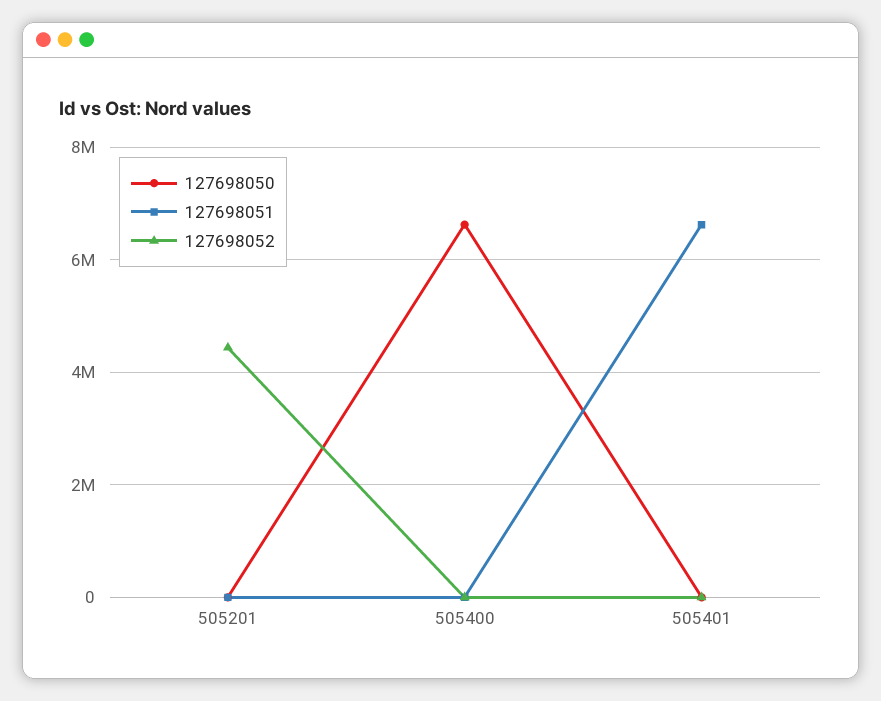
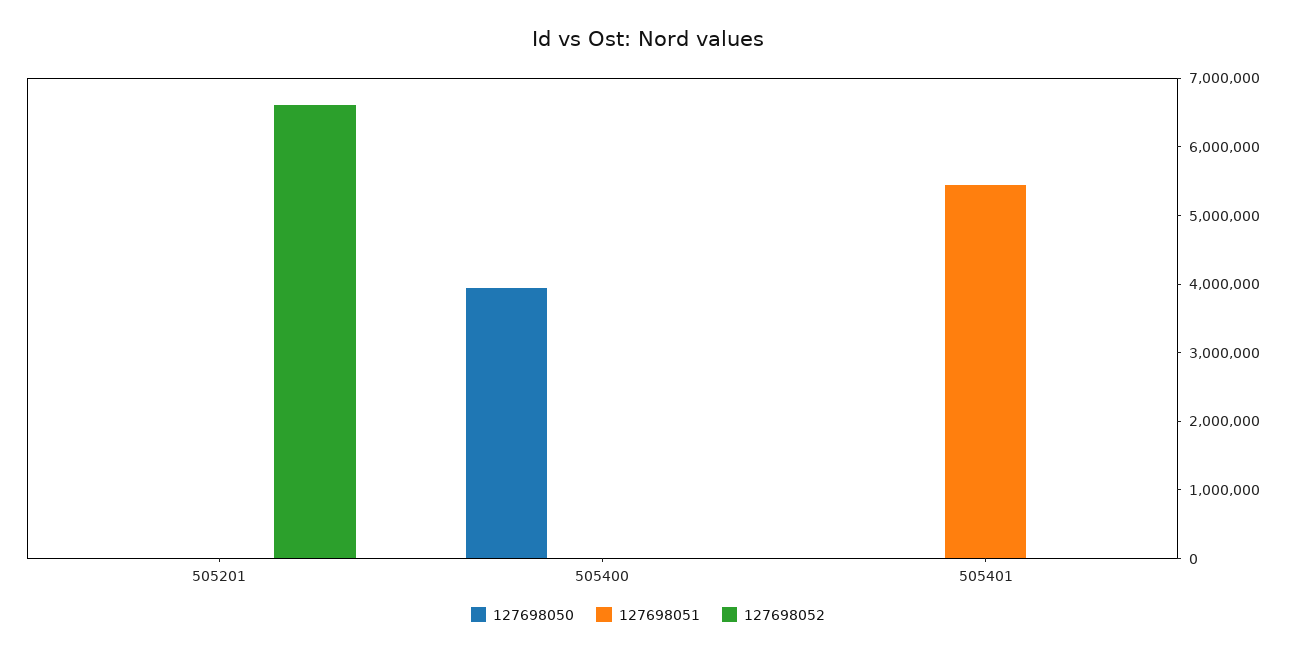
127698052, 505201: 4400000 -> 6600000
127698050, 505400: 6600000 -> 4000000
127698051, 505401: 6600000 -> 5400000

